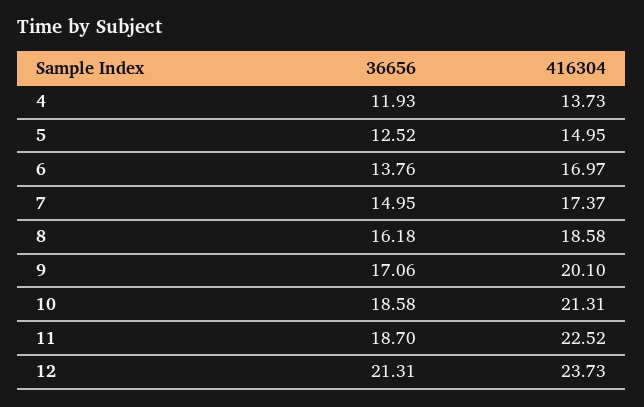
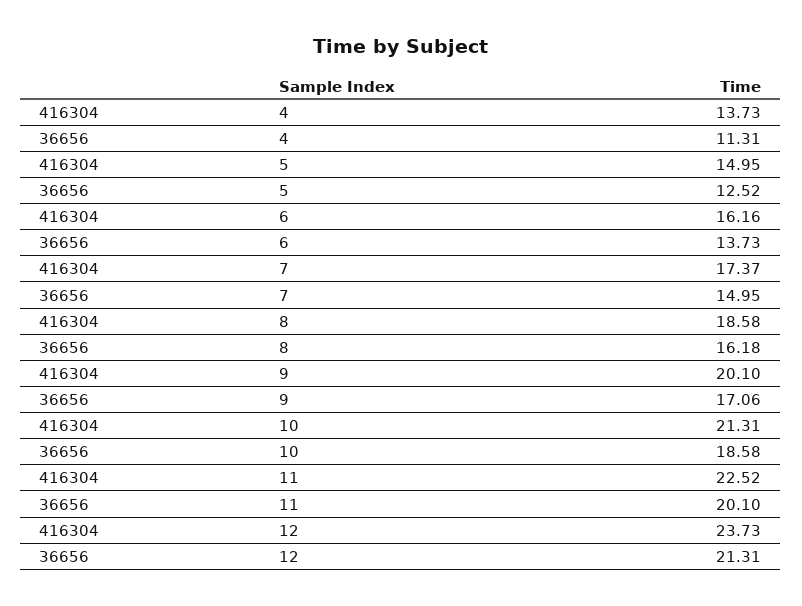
36656, 4: 11.93 -> 11.31
36656, 6: 13.76 -> 13.73
416304, 6: 16.97 -> 16.16
36656, 11: 18.7 -> 20.1

